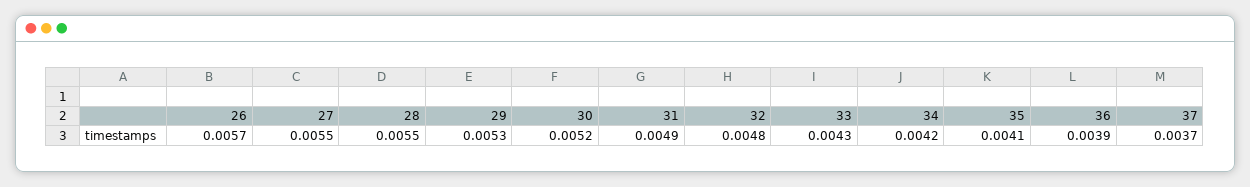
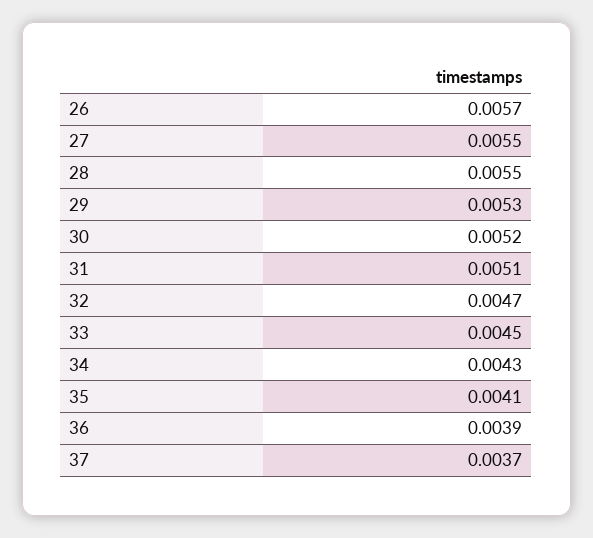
31: 0.0049 -> 0.0051
32: 0.0048 -> 0.0047
33: 0.0043 -> 0.0045
34: 0.0042 -> 0.0043

